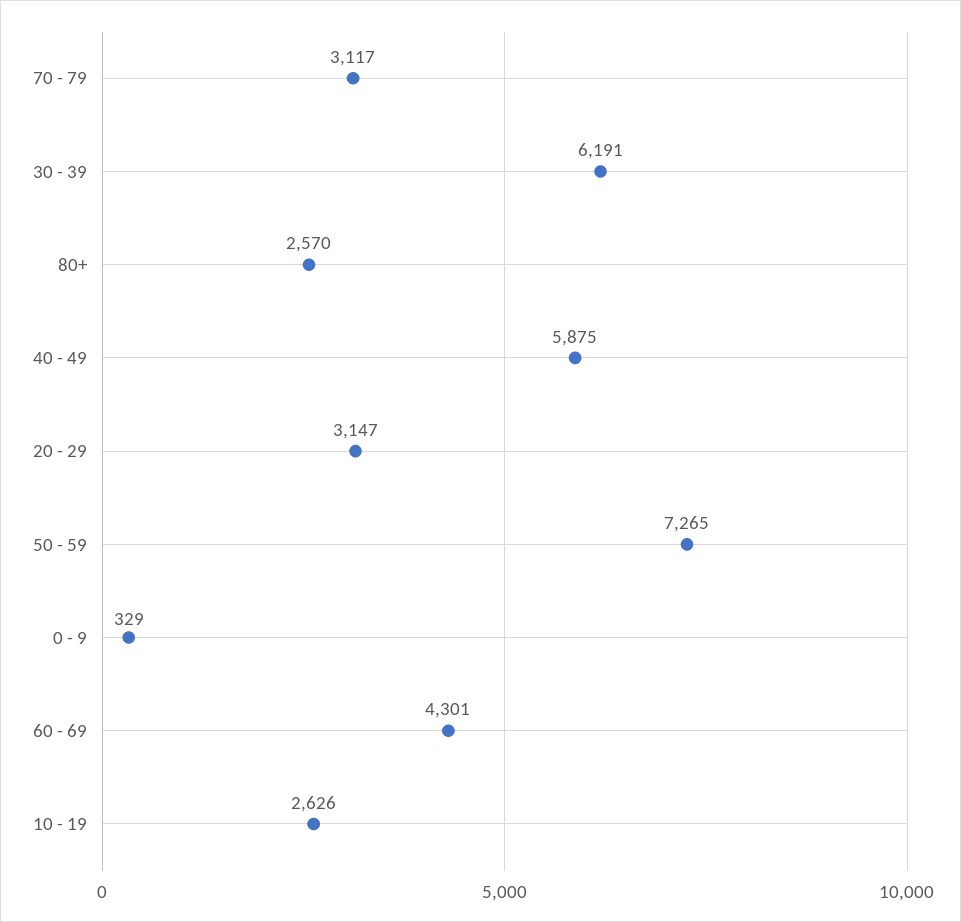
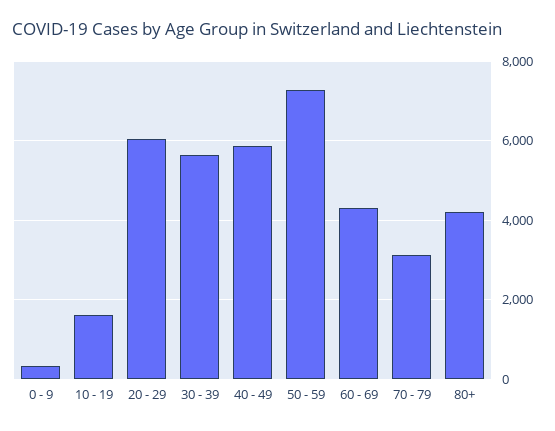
30 - 39: 6191 -> 5600
80+: 2570 -> 4200
20 - 29: 3147 -> 6000
10 - 19: 2626 -> 1600

